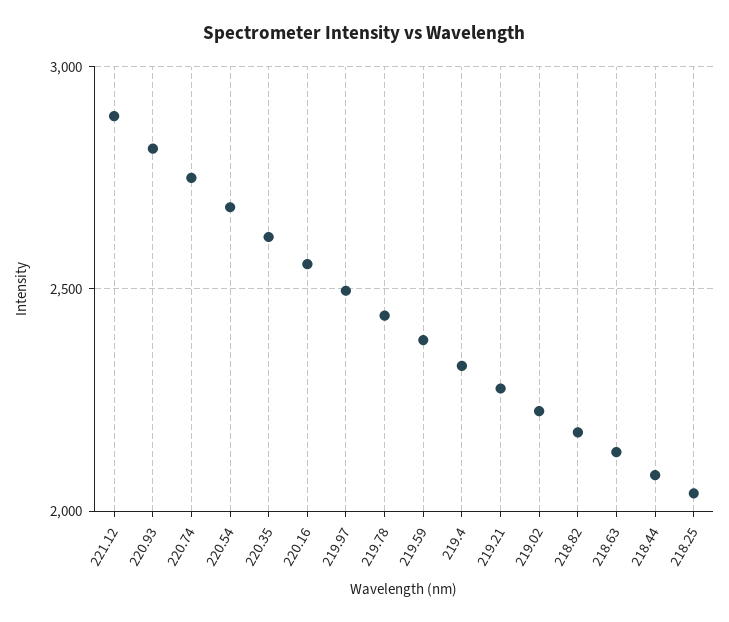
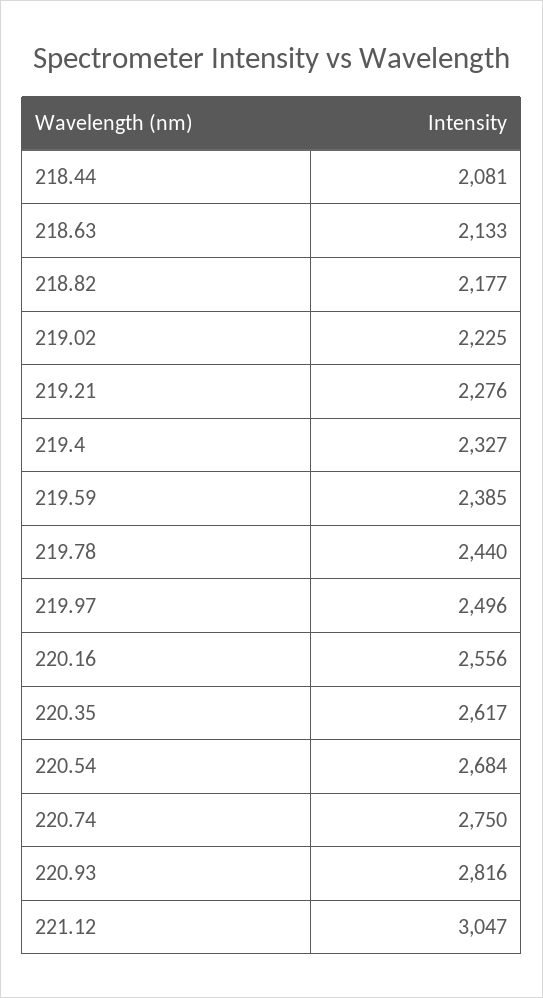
221.12: 2900 -> 3047
218.25: 2050 -> none

